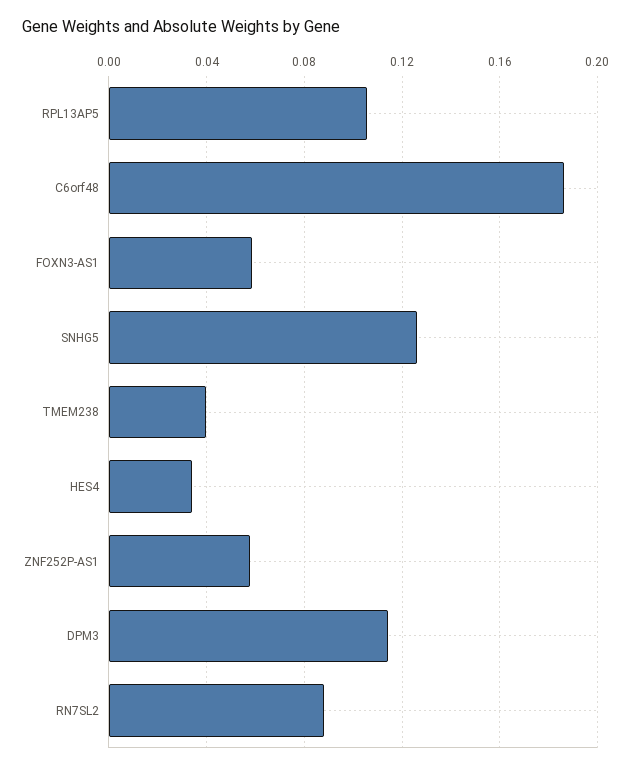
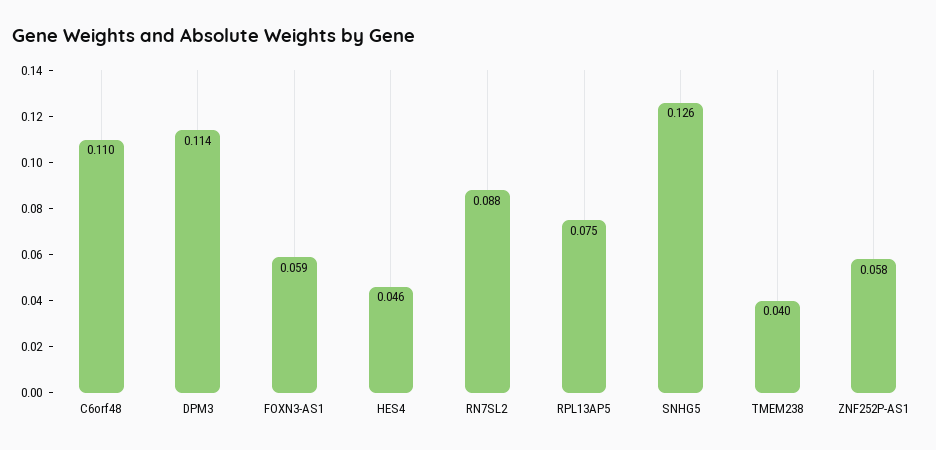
RPL13AP5: 0.105 -> 0.075
C6orf48: 0.185 -> 0.11
HES4: 0.035 -> 0.046

